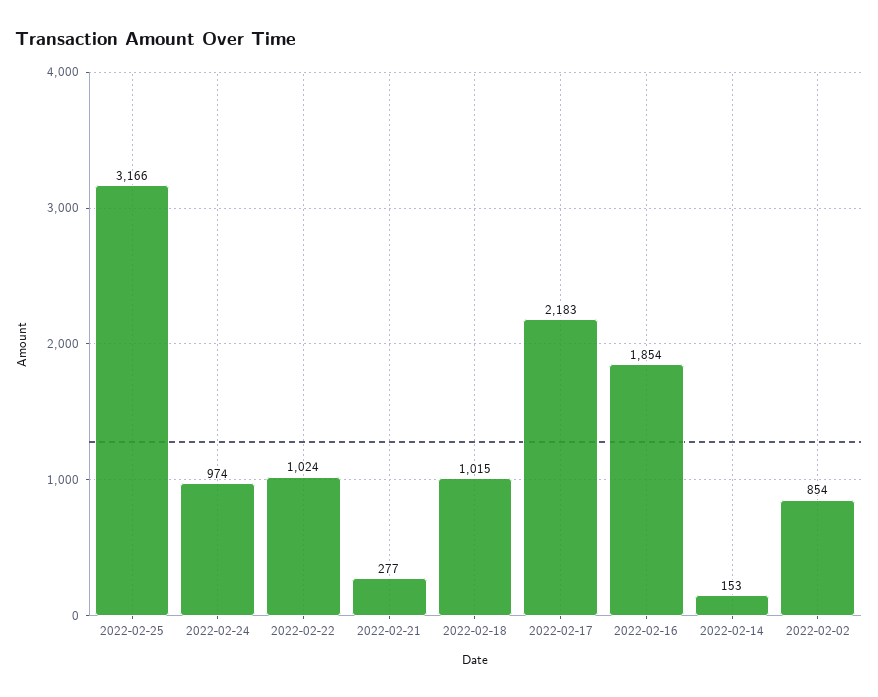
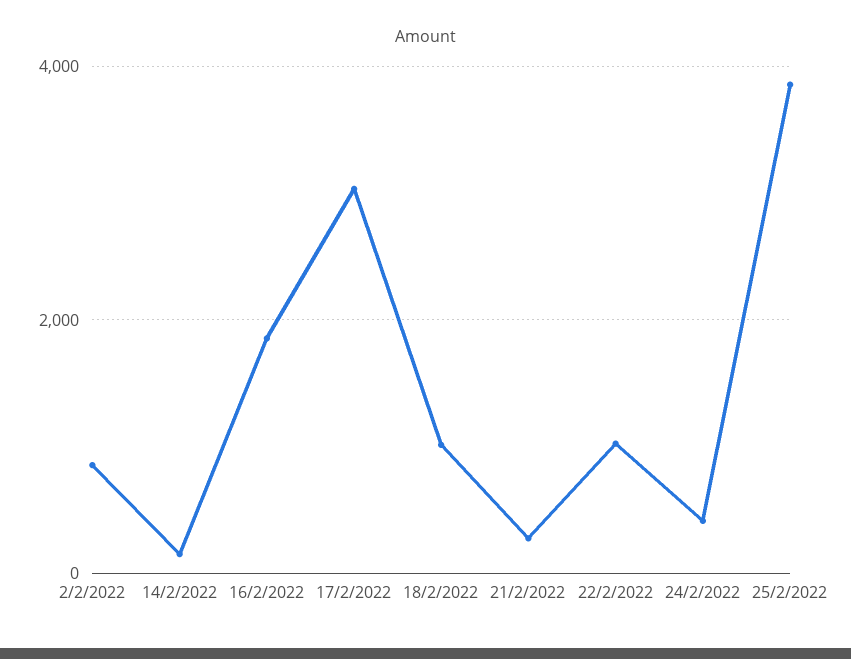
2022-02-25: 3166 -> 3800
2022-02-24: 974 -> 400
2022-02-17: 2183 -> 3000

